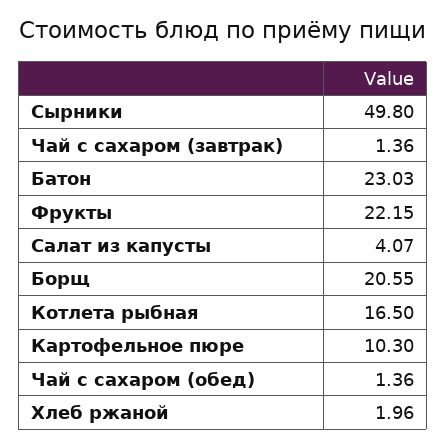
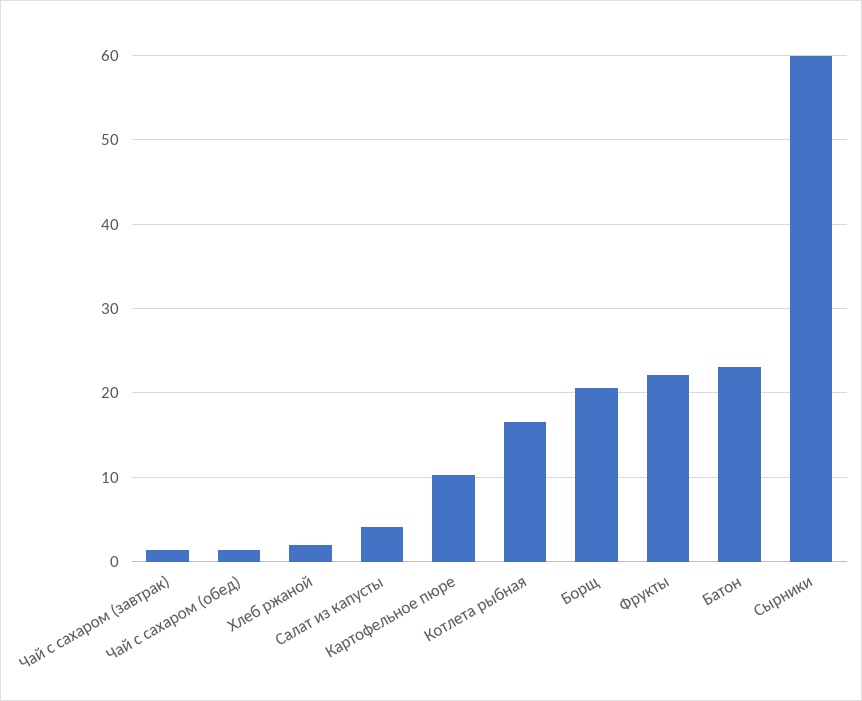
Сырники: 49.8 -> 60

